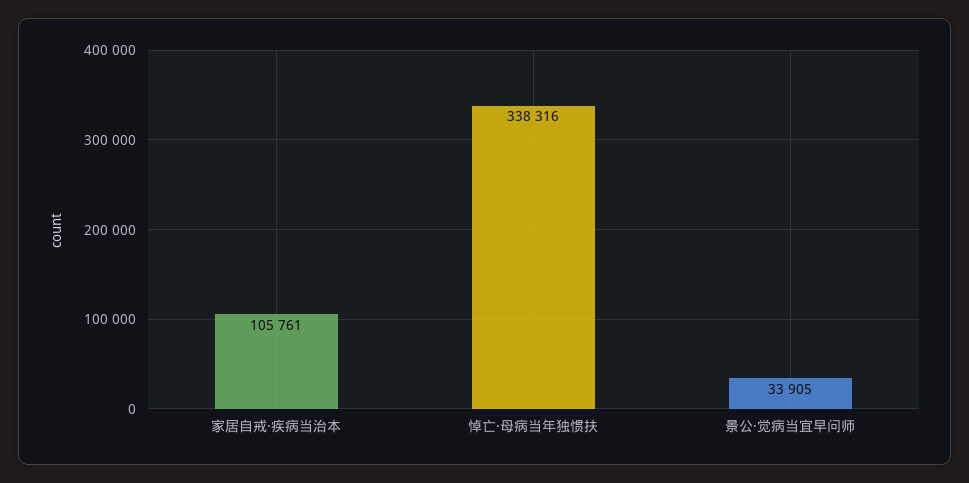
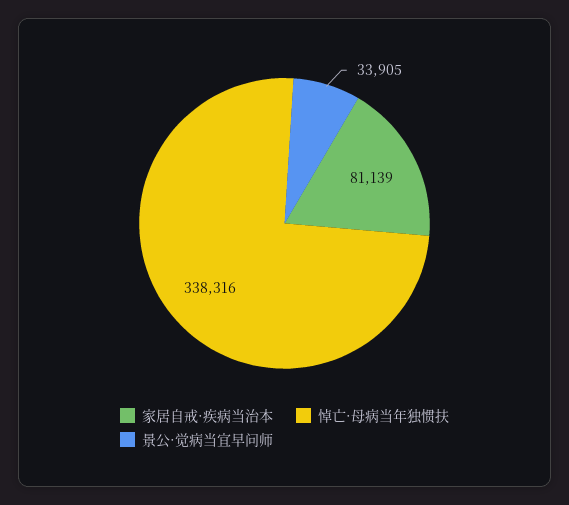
家居自戒·疾病当治本: 105761 -> 81139

